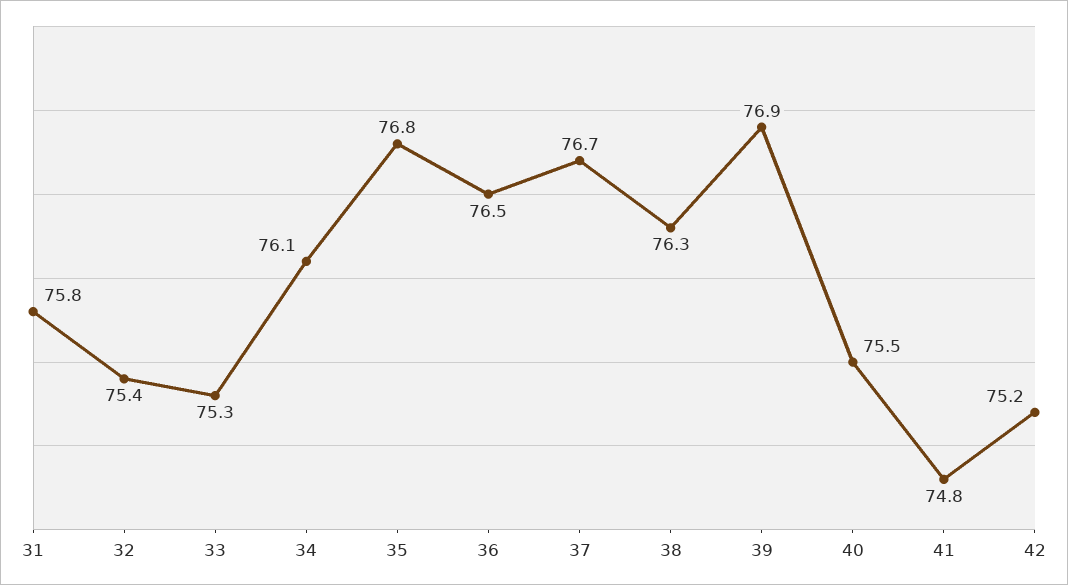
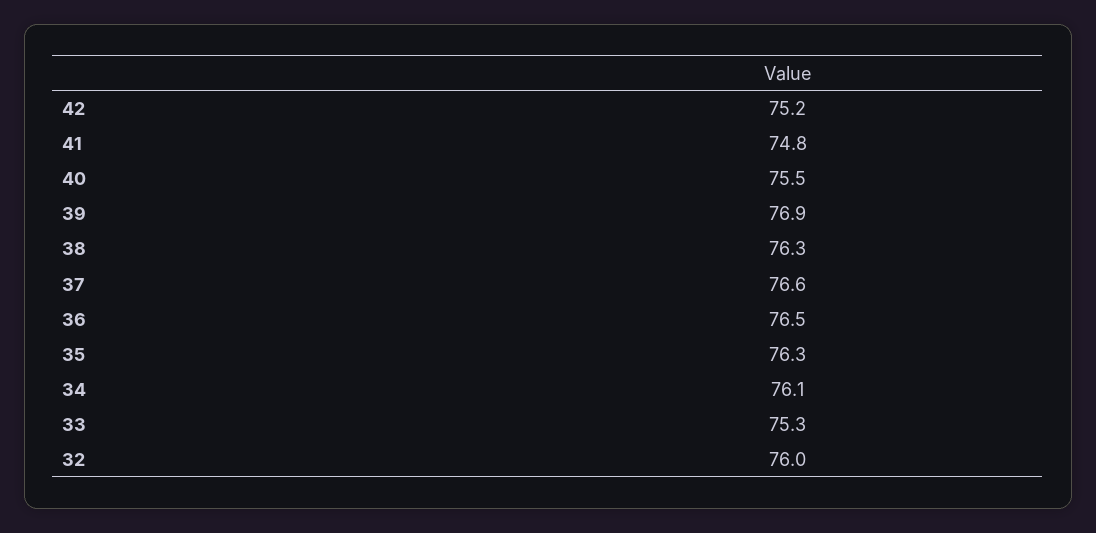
31: 75.8 -> none
32: 75.4 -> 76
35: 76.8 -> 76.3
37: 76.7 -> 76.6

